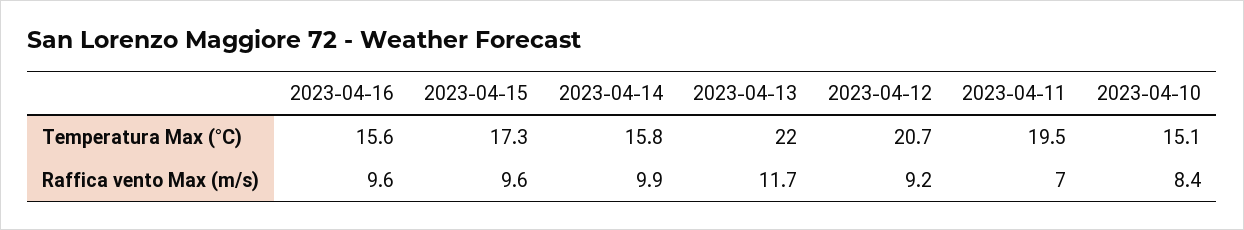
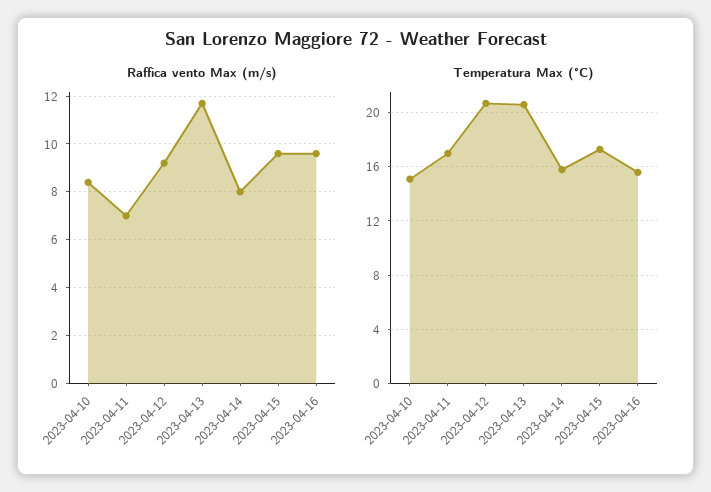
Temperatura Max (°C), 2023-04-13: 22 -> 20.5
Temperatura Max (°C), 2023-04-11: 19.5 -> 17
Raffica vento Max (m/s), 2023-04-14: 9.9 -> 8

